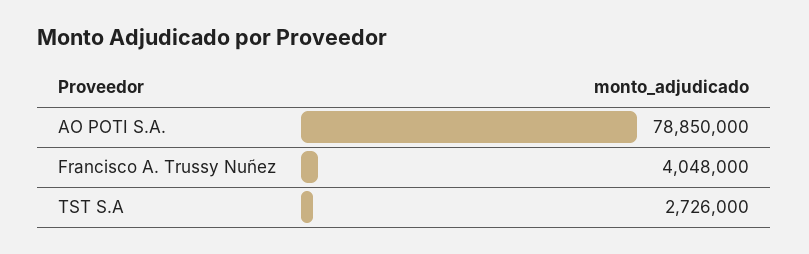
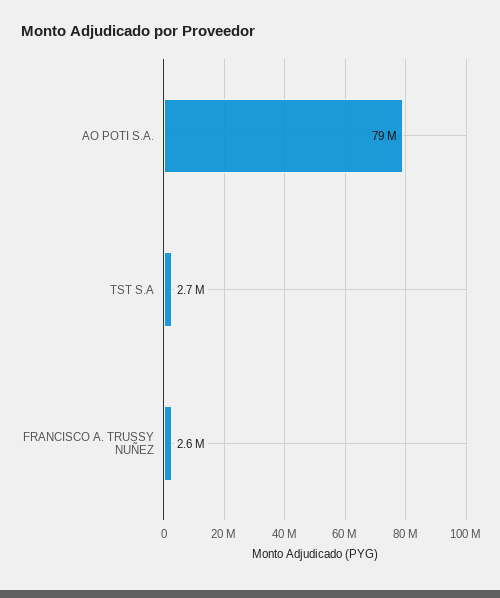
Francisco A. Trussy Nuñez: 4048000 -> 2600000

